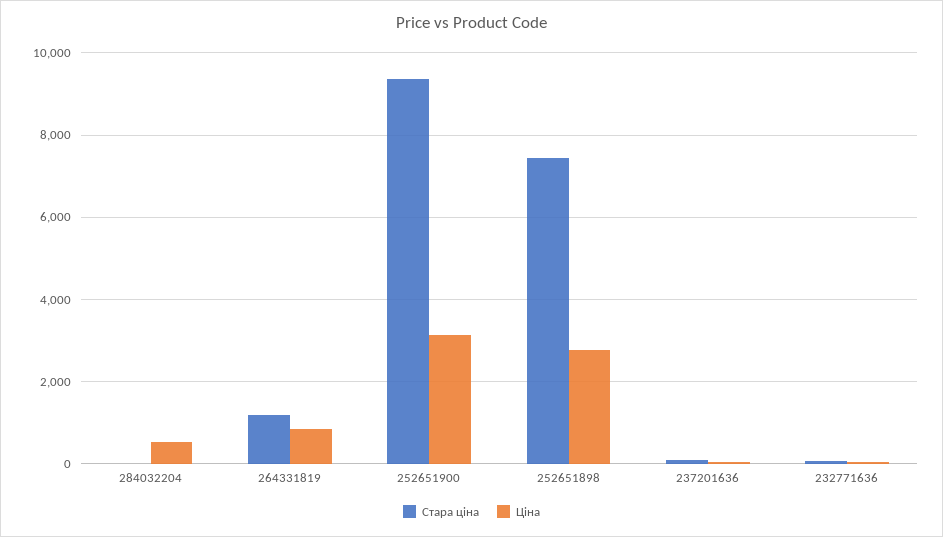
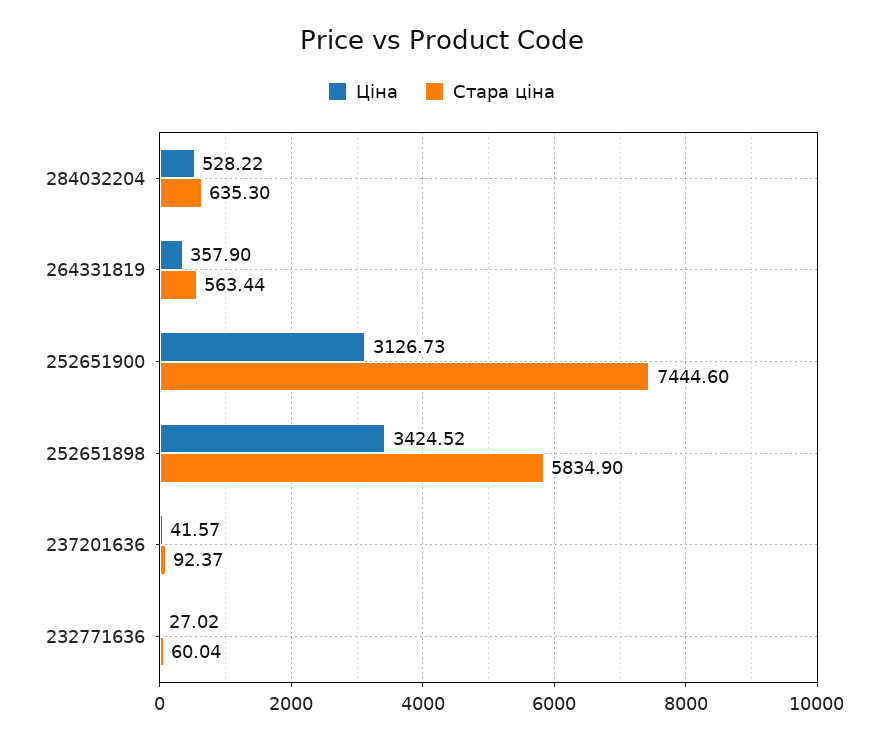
Стара ціна, 284032204: 0 -> 635.3
Стара ціна, 264331819: 1200 -> 563.44
Ціна, 264331819: 800 -> 357.9
Стара ціна, 252651900: 9400 -> 7444.6
Стара ціна, 252651898: 7400 -> 5834.9
Ціна, 252651898: 2800 -> 3424.52

